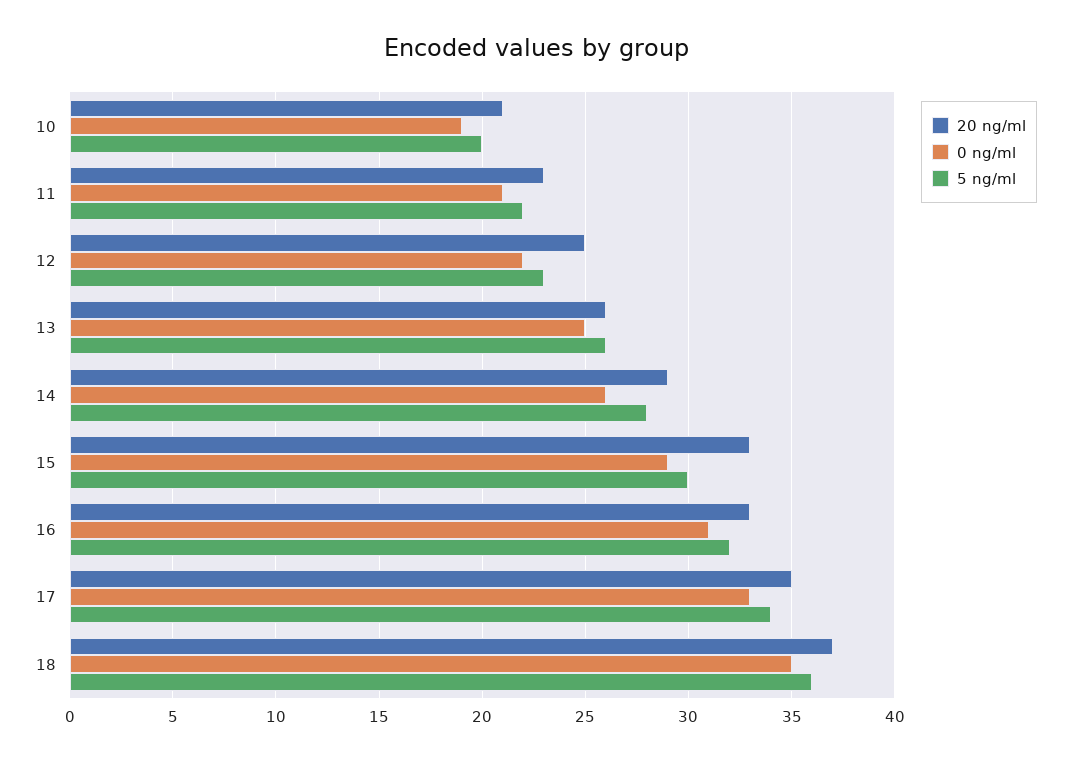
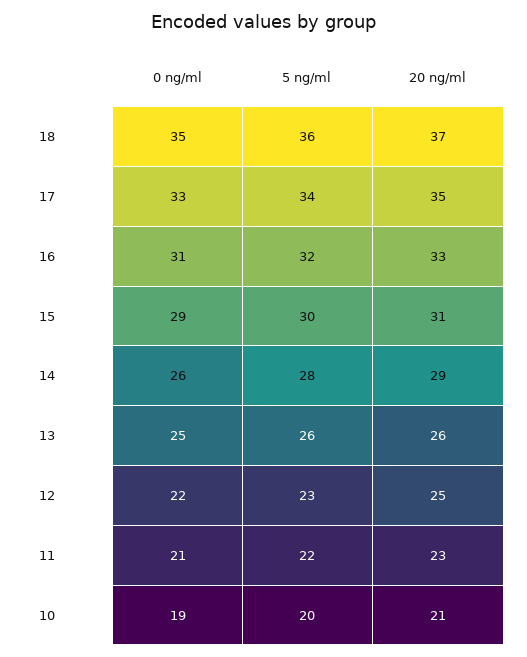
20 ng/ml, 15: 33 -> 31

